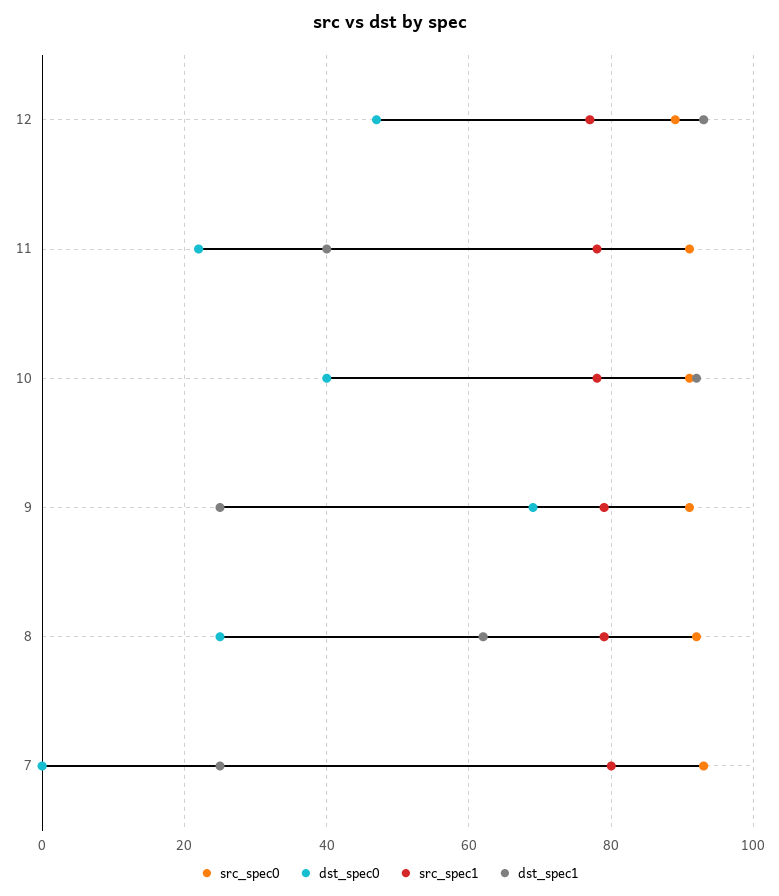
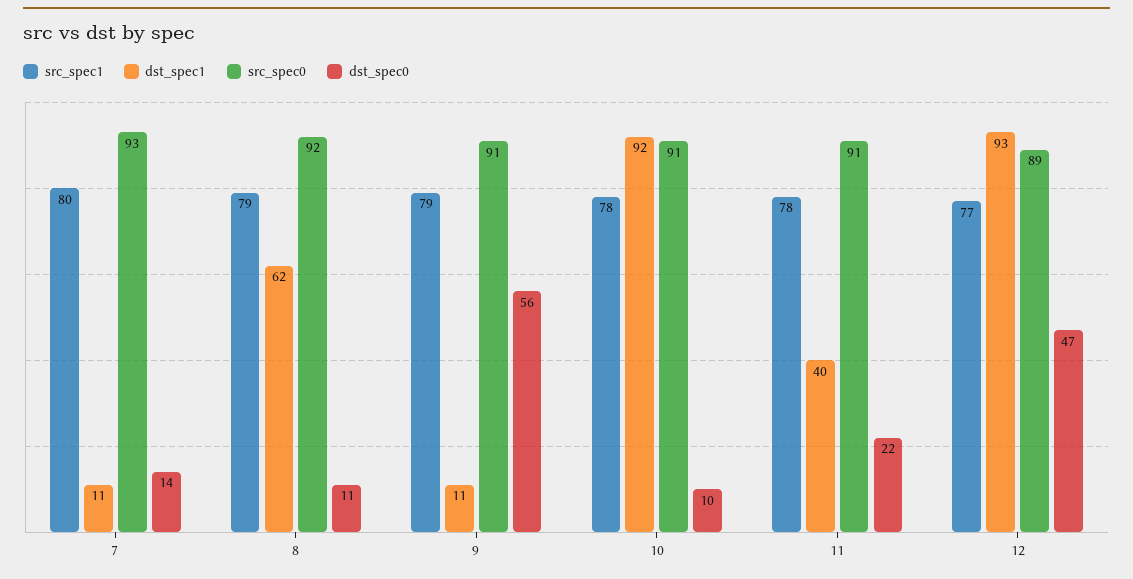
dst_spec0, 10: 40 -> 10
dst_spec0, 9: 70 -> 56
dst_spec1, 9: 25 -> 11
dst_spec0, 8: 25 -> 11
dst_spec0, 7: 0 -> 14
dst_spec1, 7: 25 -> 11

